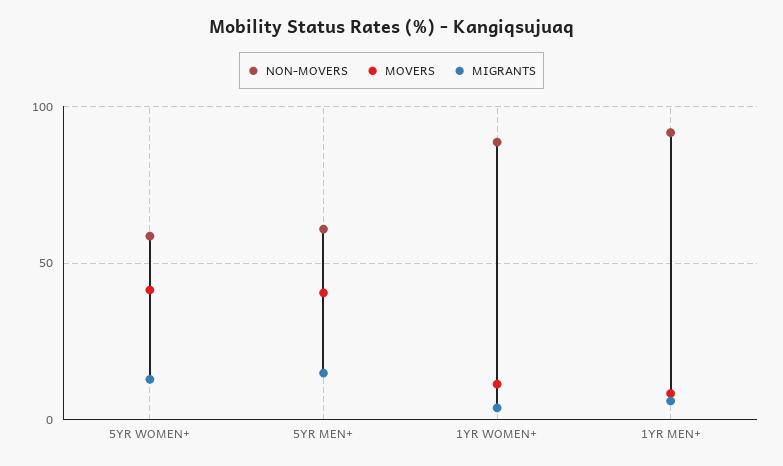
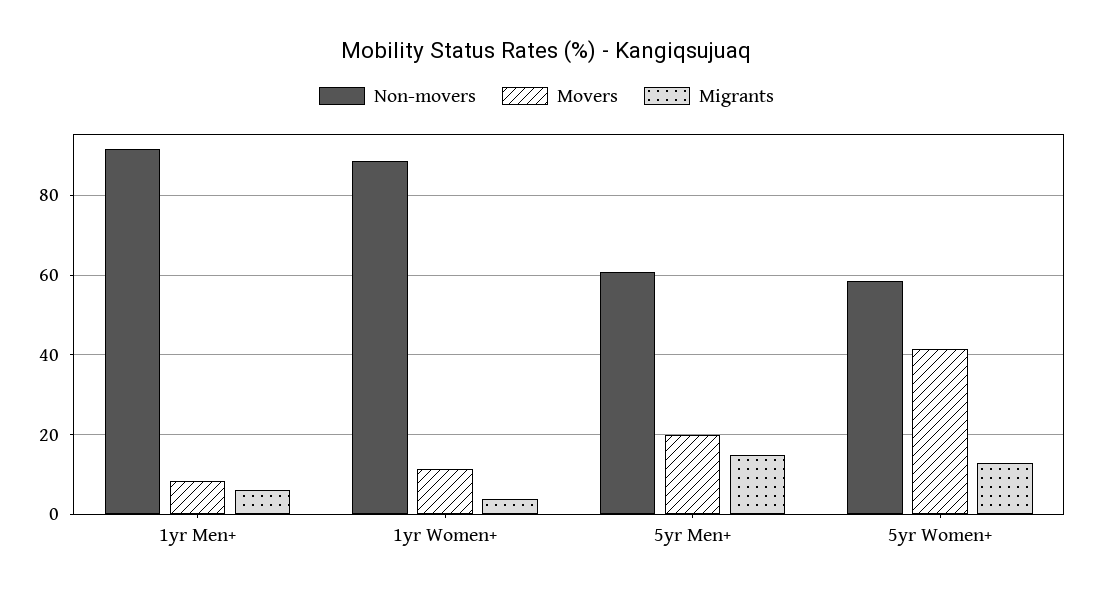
MOVERS, 5YR MEN+: 40 -> 20

